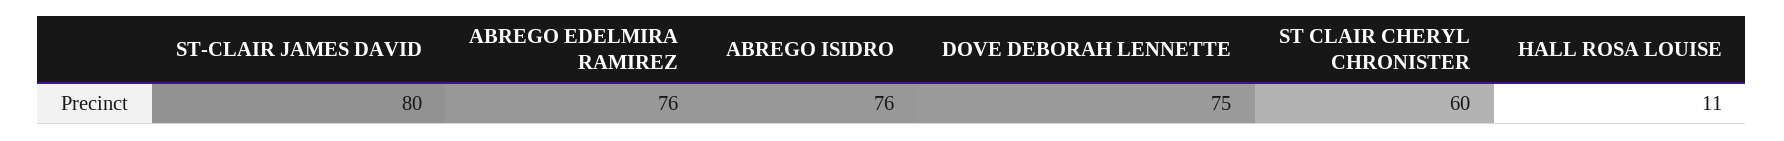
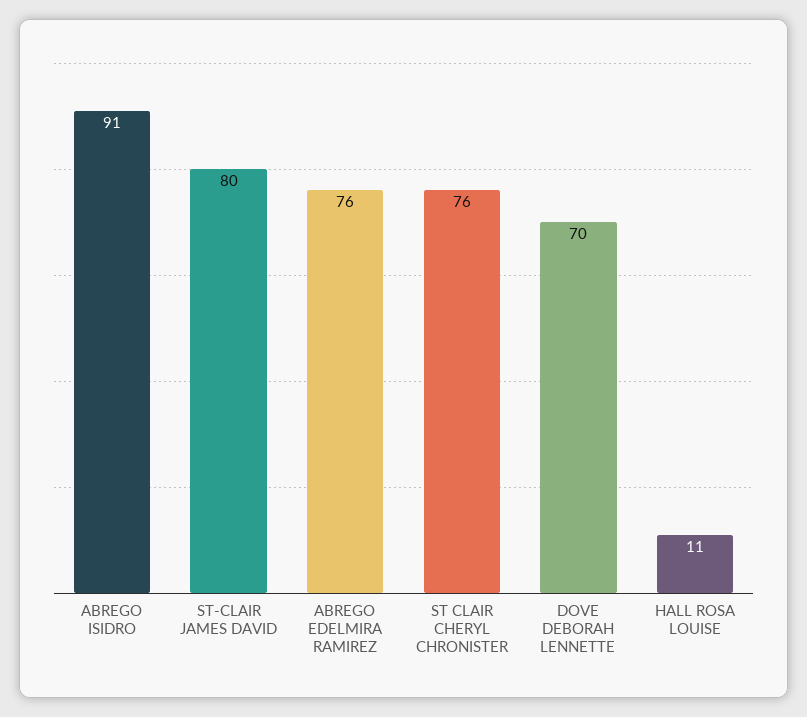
ABREGO ISIDRO: 76 -> 91
DOVE DEBORAH LENNETTE: 75 -> 70
ST CLAIR CHERYL CHRONISTER: 60 -> 76

